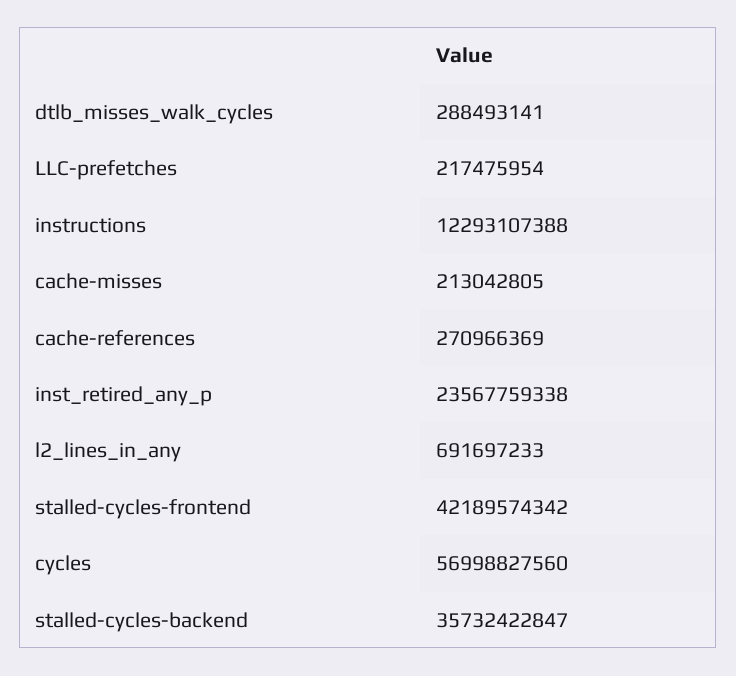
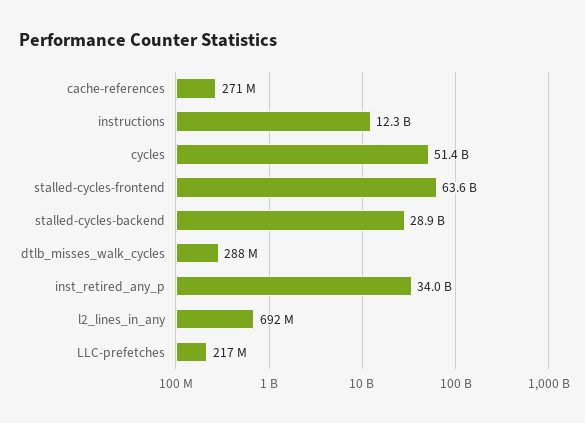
cache-misses: 213042805 -> none
inst_retired_any_p: 23567759338 -> 34000000000
stalled-cycles-frontend: 42189574342 -> 63600000000
cycles: 56998827560 -> 51400000000
stalled-cycles-backend: 35732422847 -> 28900000000

